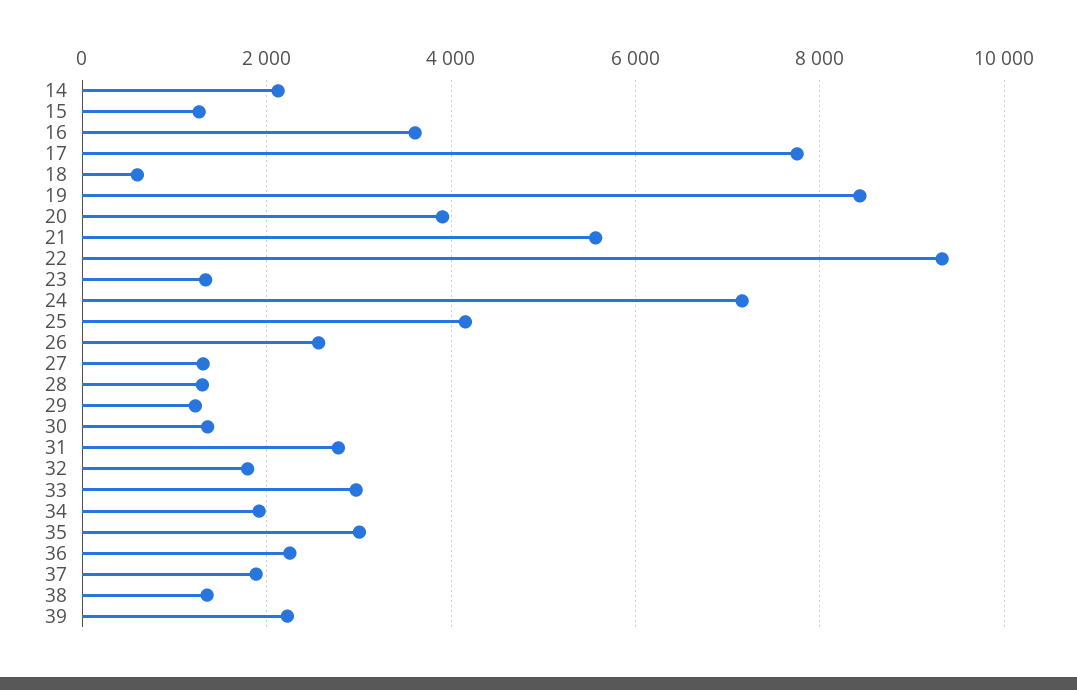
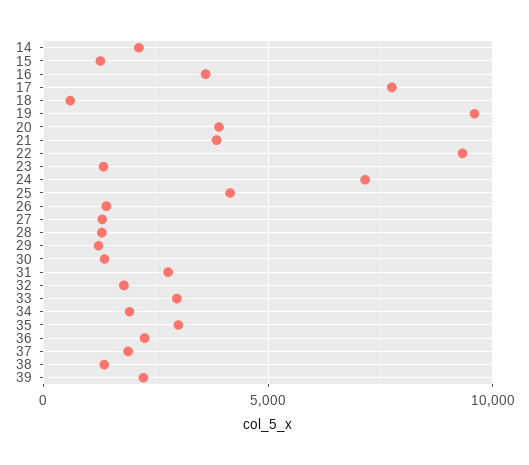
19: 8400 -> 9500
21: 5600 -> 4000
26: 2600 -> 1500

